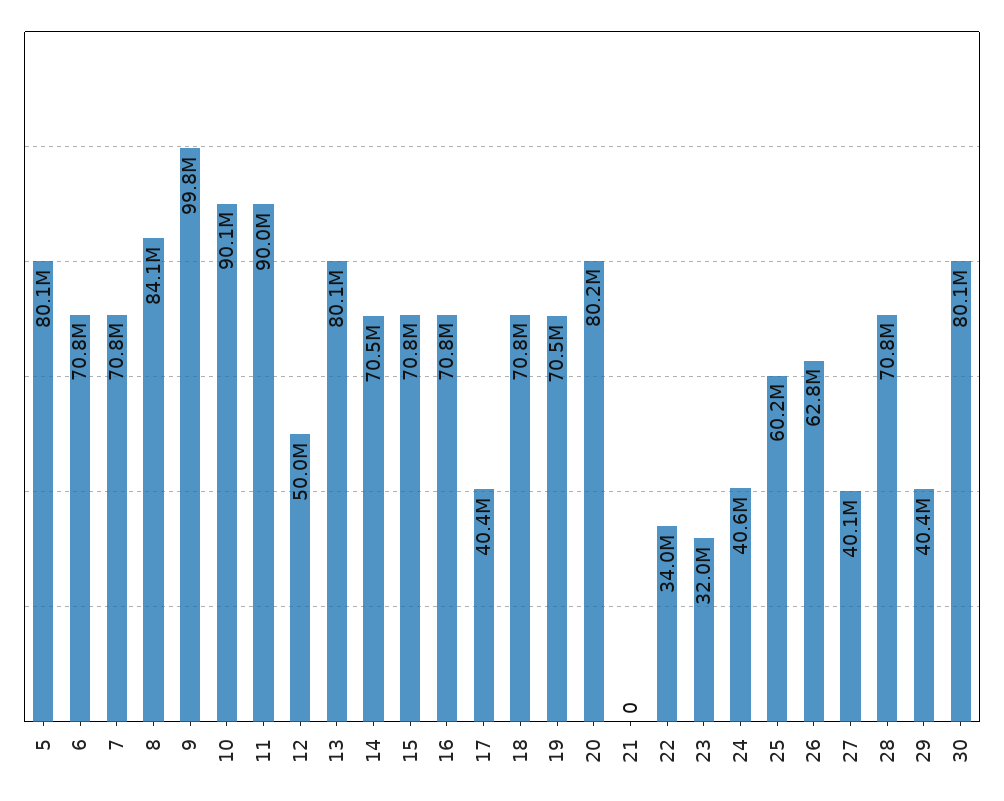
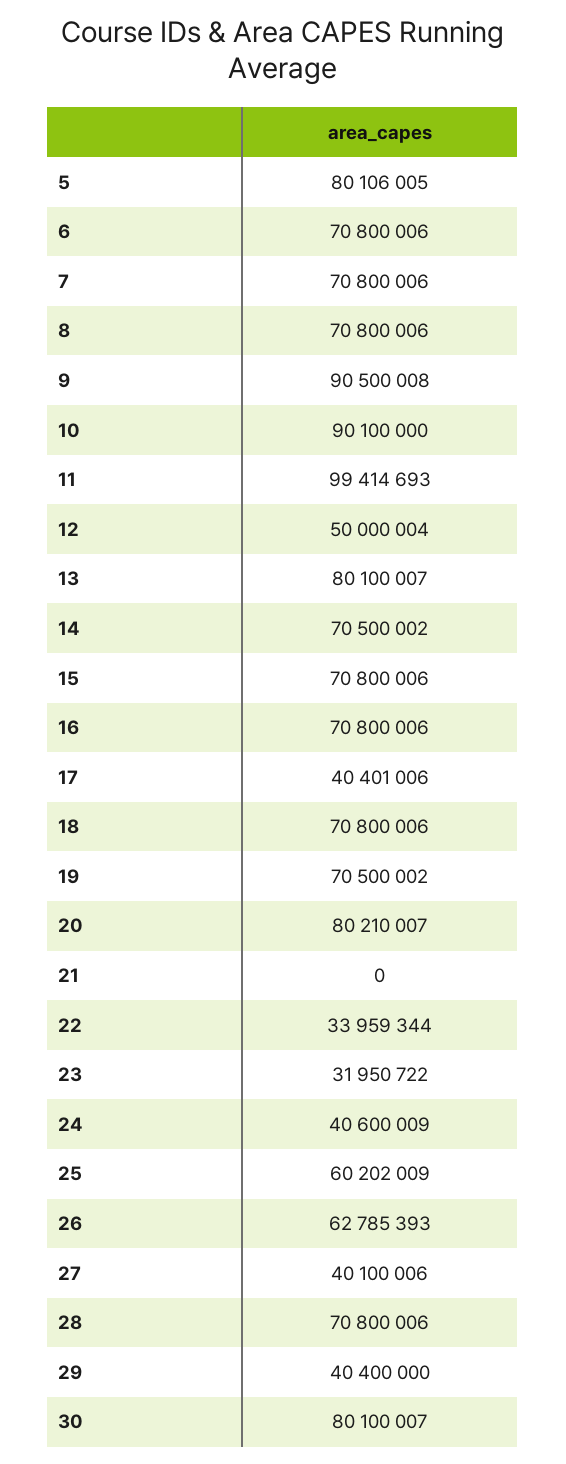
8: 84100000 -> 70800006
9: 99800000 -> 90500008
11: 90000000 -> 99414693

